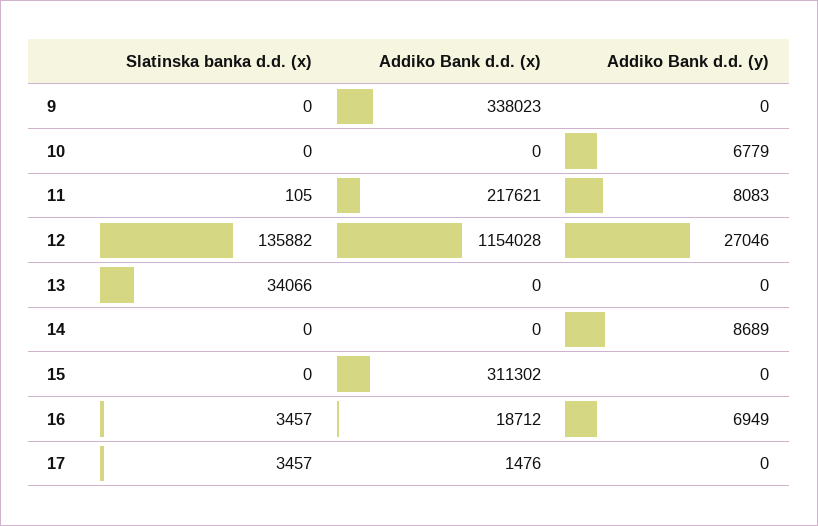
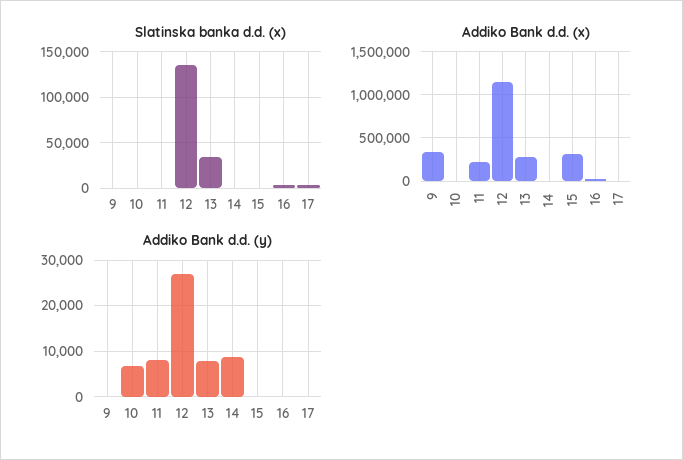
Addiko Bank d.d. (x), 13: 0 -> 300000
Addiko Bank d.d. (y), 13: 0 -> 8000
Addiko Bank d.d. (y), 16: 6949 -> 0

